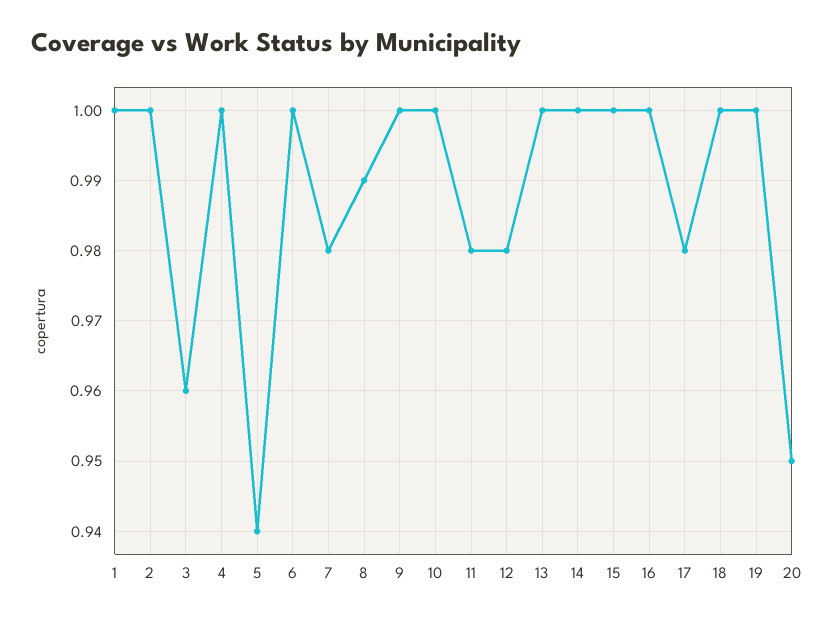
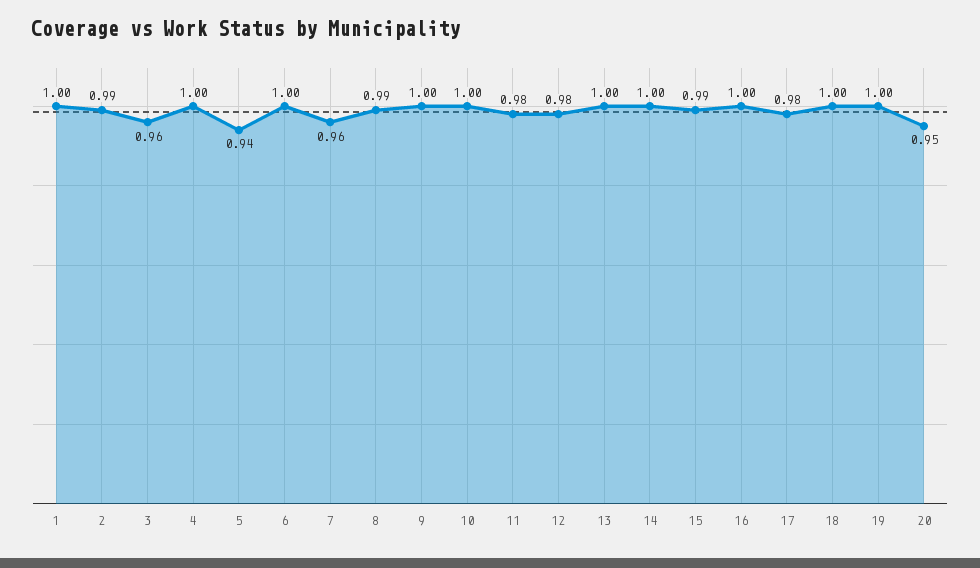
2: 1 -> 0.99
7: 0.98 -> 0.96
15: 1 -> 0.99

